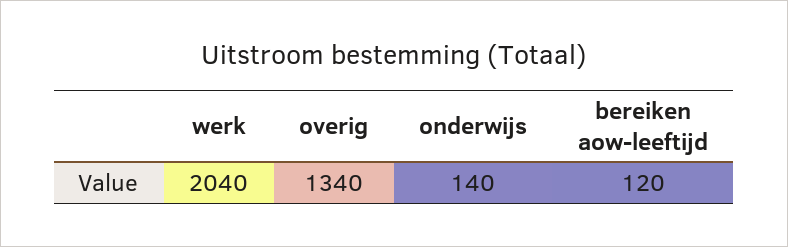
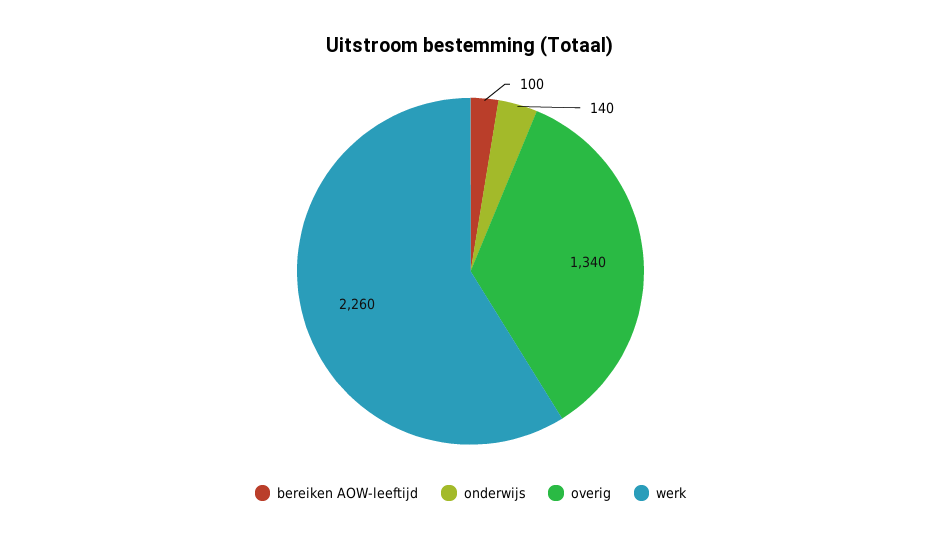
werk: 2040 -> 2260
bereiken aow-leeftijd: 120 -> 100

